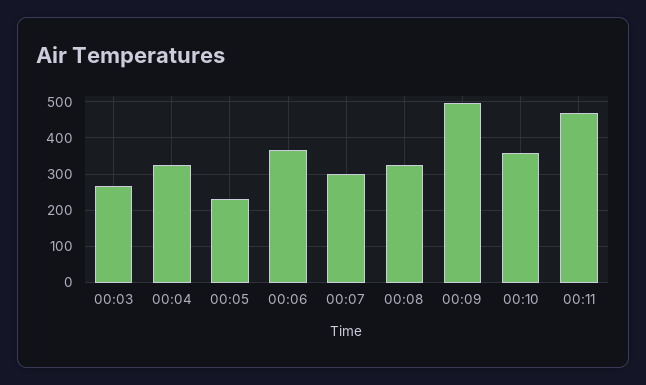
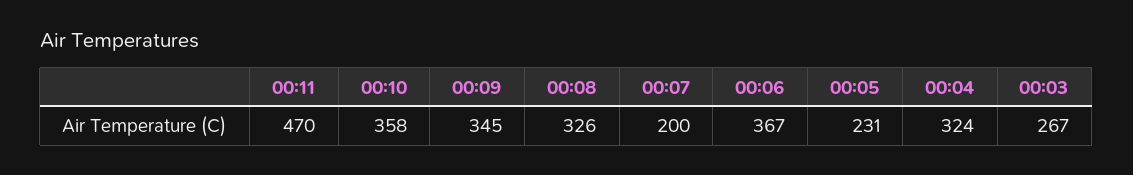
00:07: 300 -> 200
00:09: 500 -> 345

